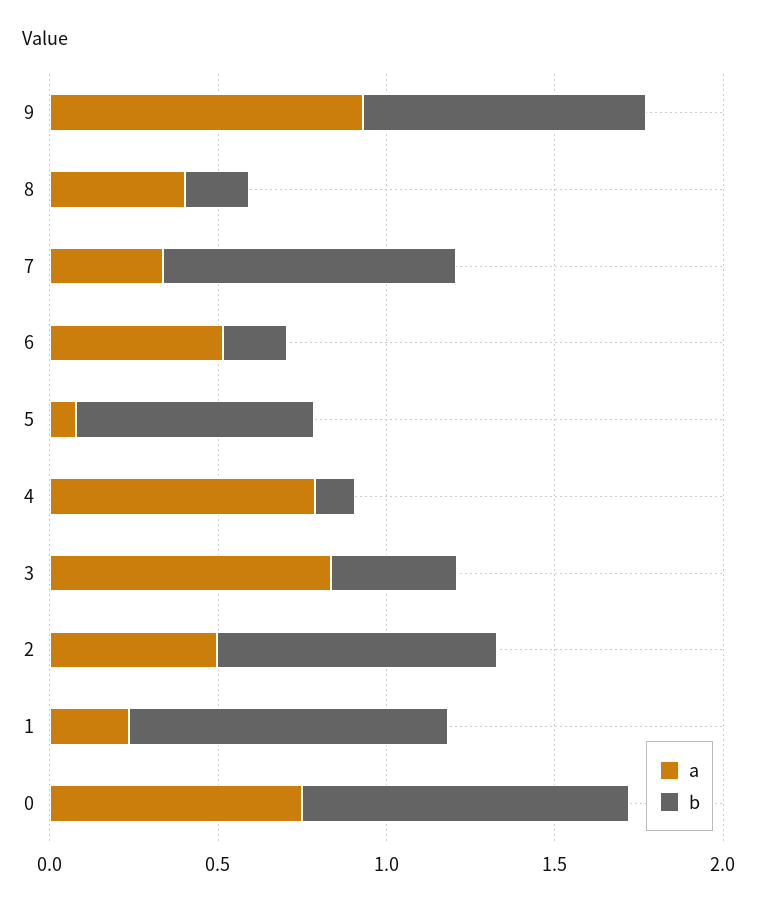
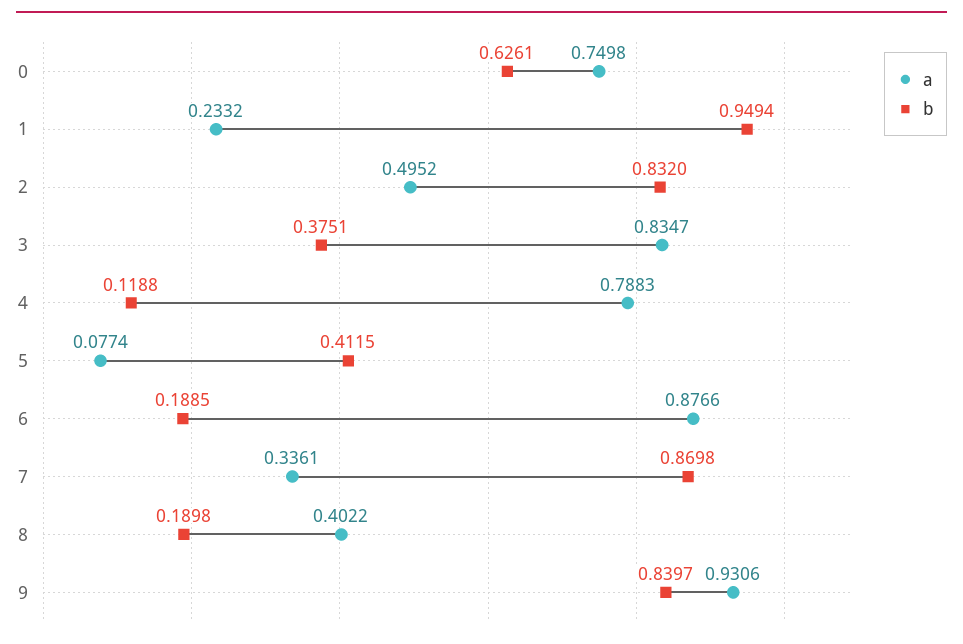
a, 6: 0.5 -> 0.8766
b, 5: 0.7 -> 0.4115
b, 0: 1 -> 0.6261

